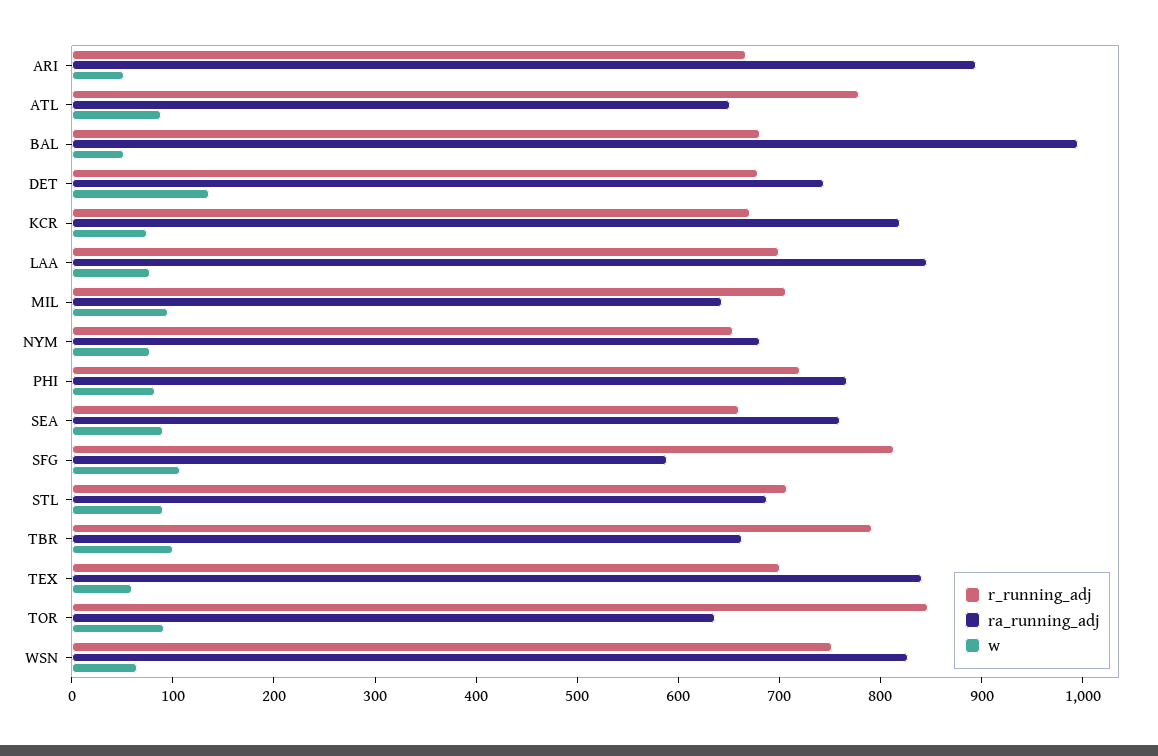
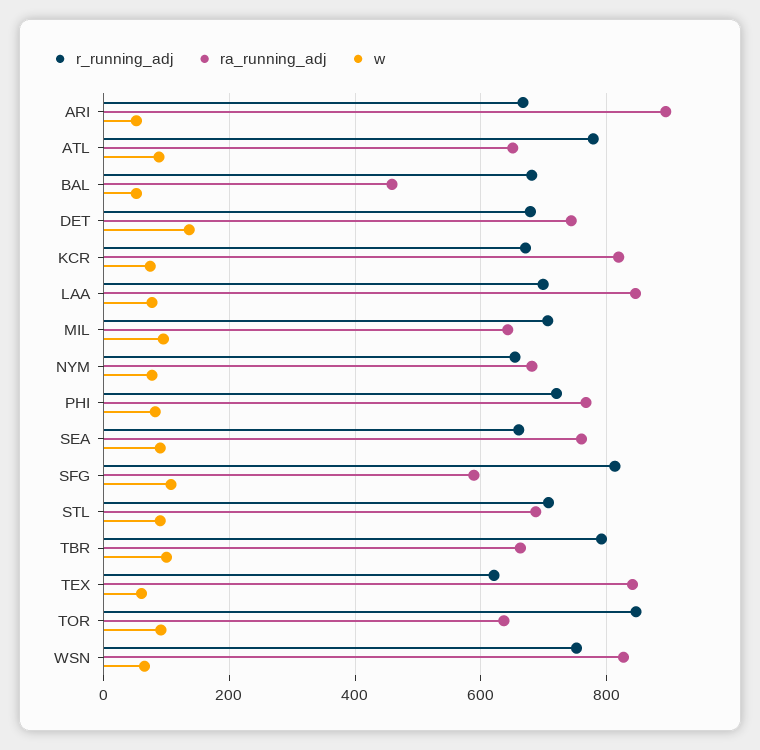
ra_running_adj, BAL: 1000 -> 460
r_running_adj, TEX: 700 -> 620

